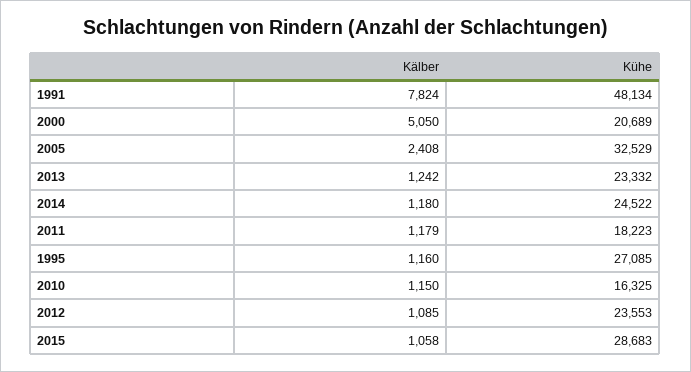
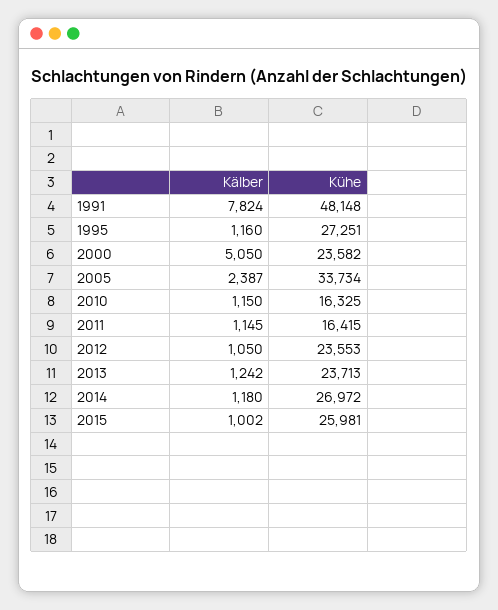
Kühe, 1991: 48134 -> 48148
Kühe, 2000: 20689 -> 23582
Kälber, 2005: 2408 -> 2387
Kühe, 2005: 32529 -> 33734
Kühe, 2013: 23332 -> 23713
Kühe, 2014: 24522 -> 26972
Kälber, 2011: 1179 -> 1145
Kühe, 2011: 18223 -> 16415
Kühe, 1995: 27085 -> 27251
Kälber, 2012: 1085 -> 1050
Kälber, 2015: 1058 -> 1002
Kühe, 2015: 28683 -> 25981

